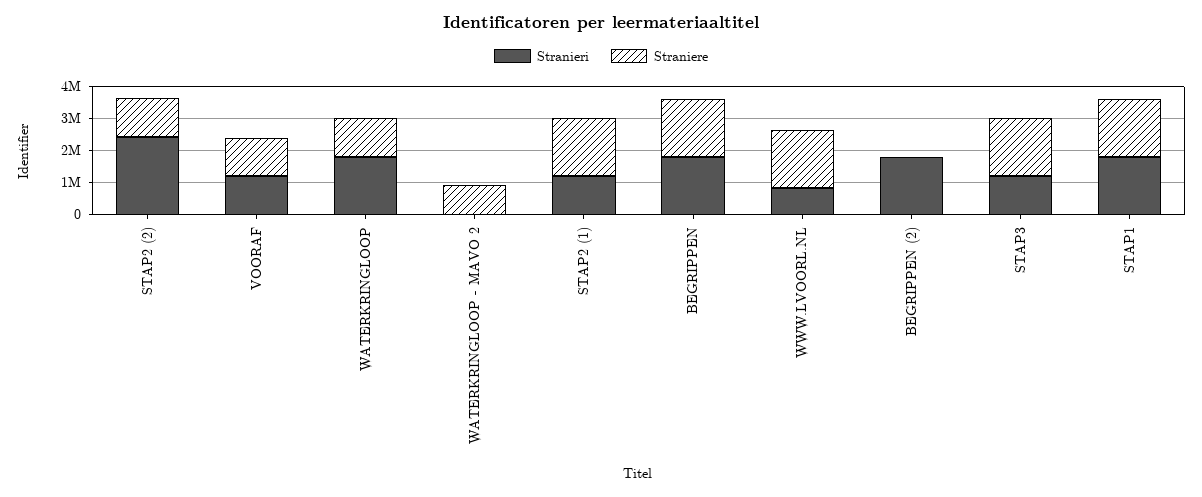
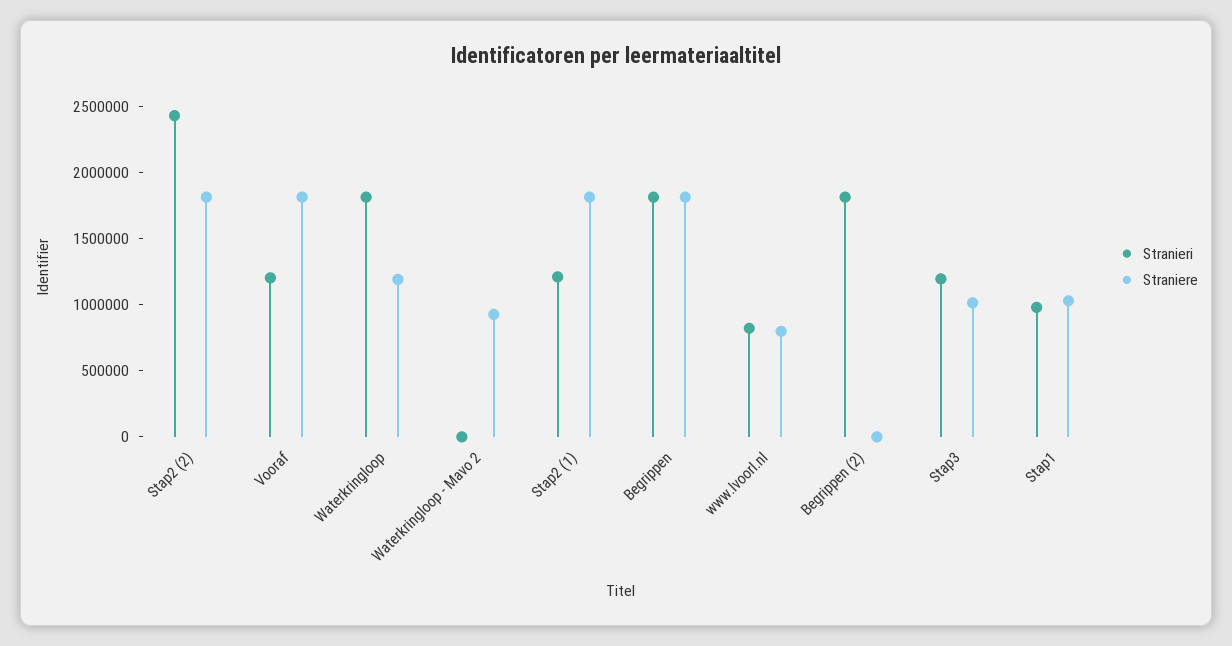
Straniere, STAP2 (2): 1250000 -> 1800000
Straniere, VOORAF: 1250000 -> 1800000
Straniere, WWW.LVOORL.NL: 1750000 -> 800000
Straniere, STAP3: 1750000 -> 1000000
Stranieri, STAP1: 1750000 -> 1000000
Straniere, STAP1: 1750000 -> 1000000

